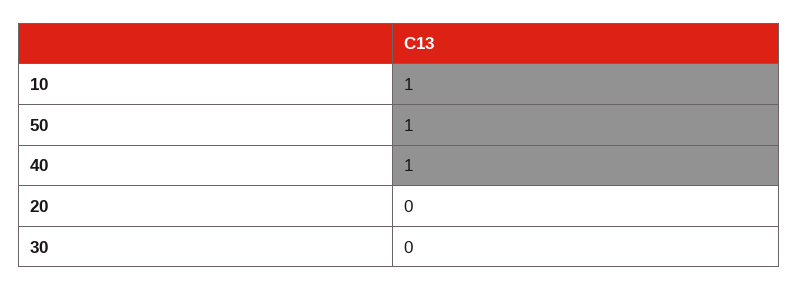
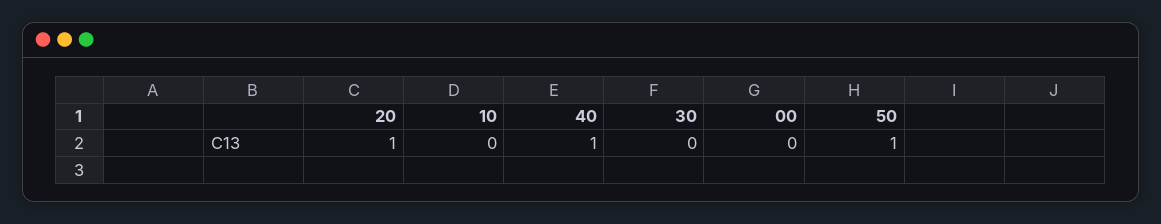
10: 1 -> 0
20: 0 -> 1
00: none -> 0

